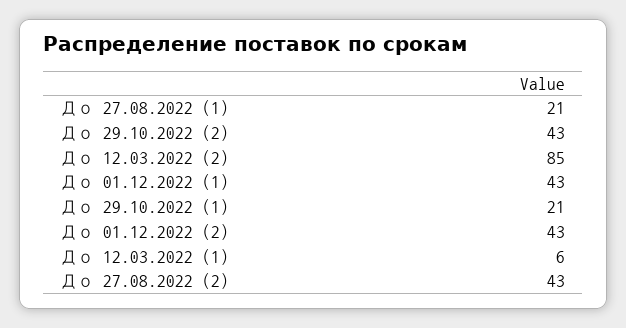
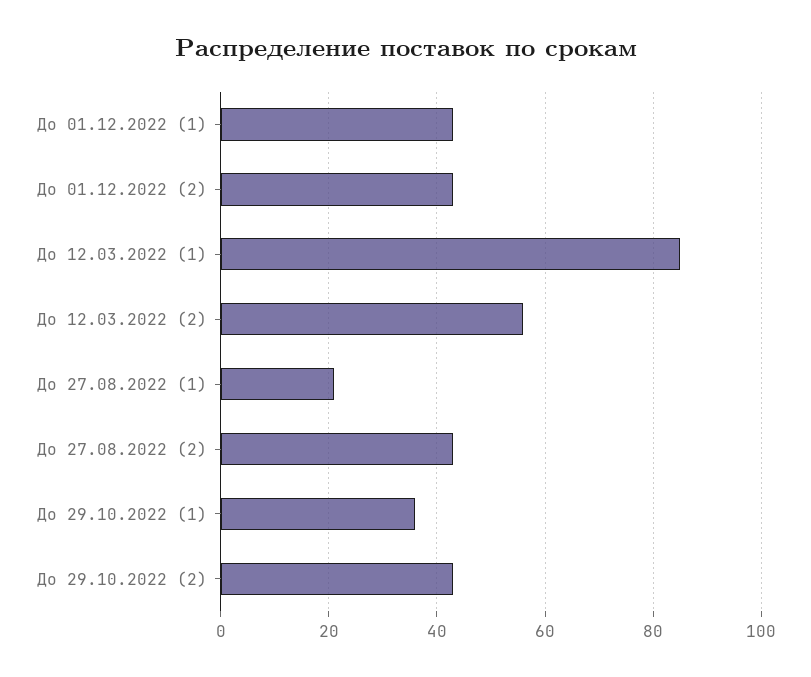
До 12.03.2022 (2): 85 -> 55
До 29.10.2022 (1): 21 -> 35
До 12.03.2022 (1): 6 -> 85

